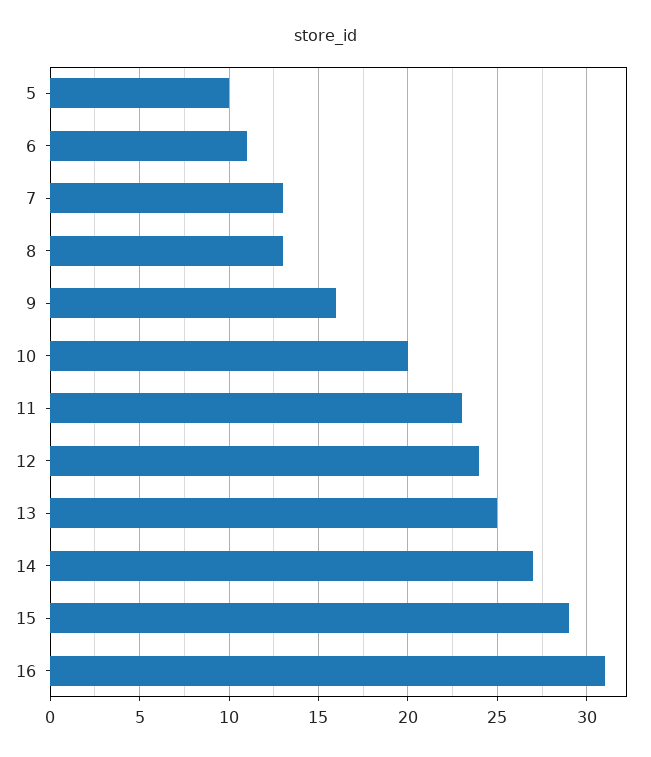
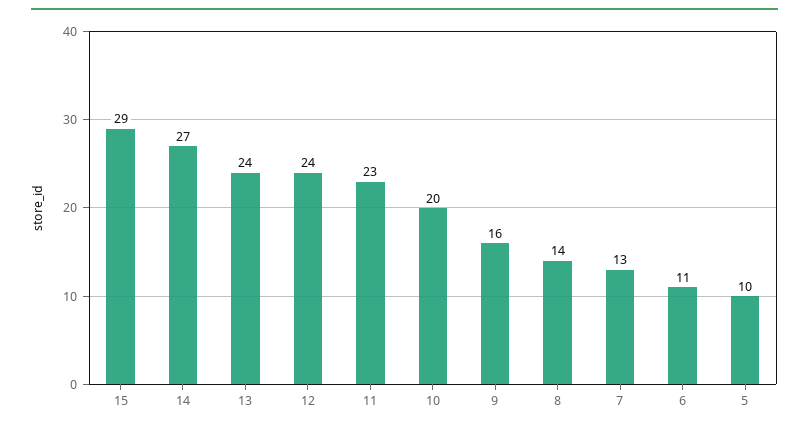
8: 13 -> 14
13: 25 -> 24
16: 31 -> none

